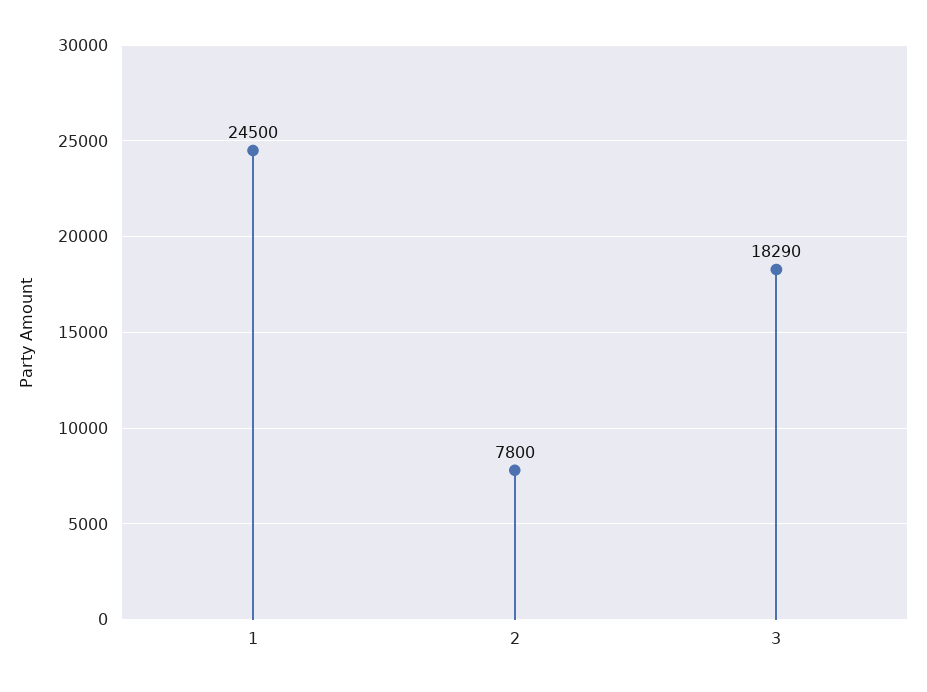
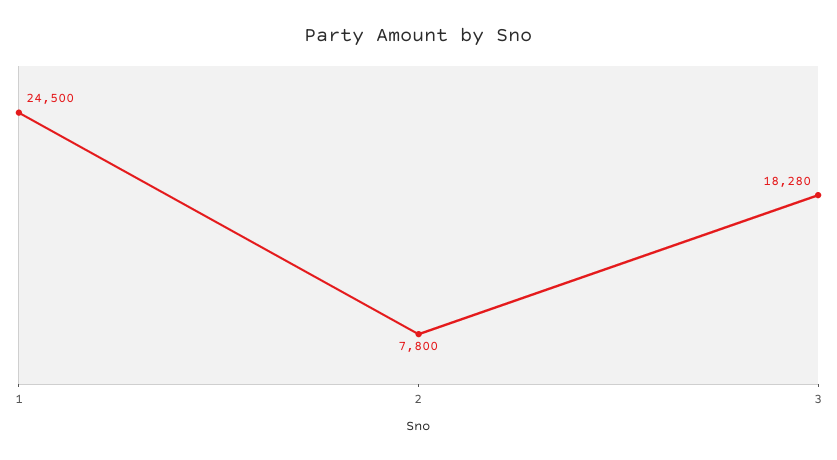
3: 18290 -> 18280

